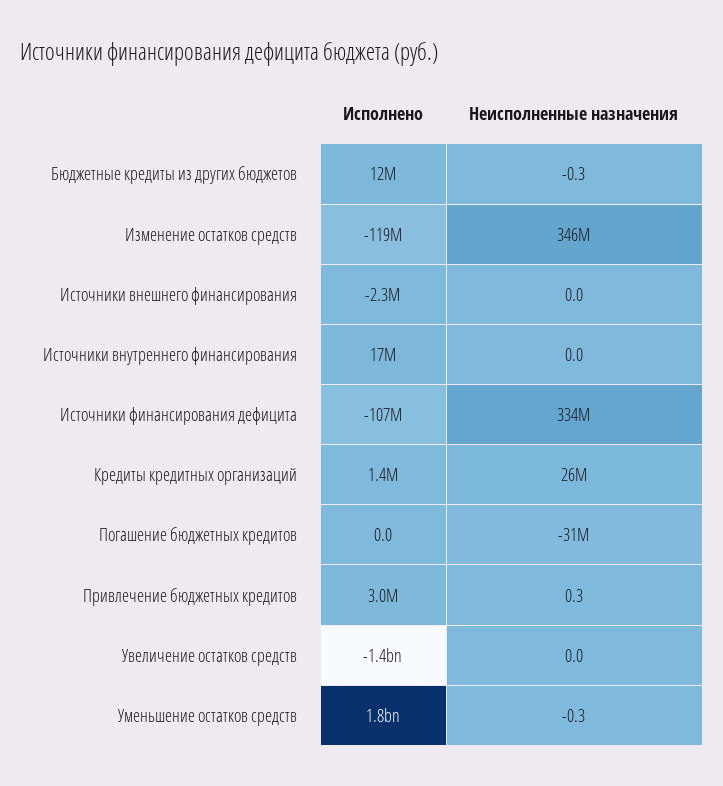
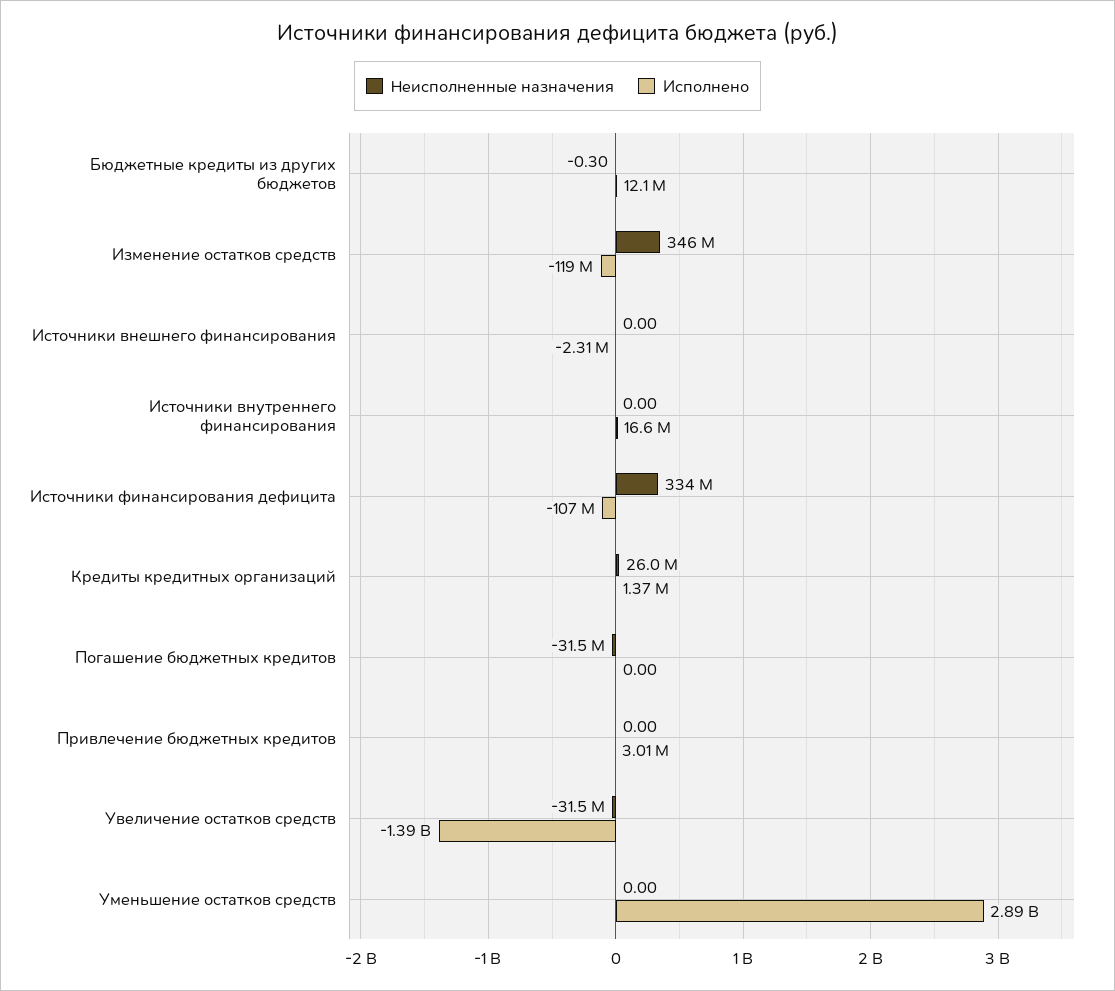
Неисполненные назначения, Привлечение бюджетных кредитов: 0.3 -> 0
Неисполненные назначения, Увеличение остатков средств: 0 -> -31500000
Исполнено, Уменьшение остатков средств: 1800000000 -> 2890000000
Неисполненные назначения, Уменьшение остатков средств: -0.3 -> 0

